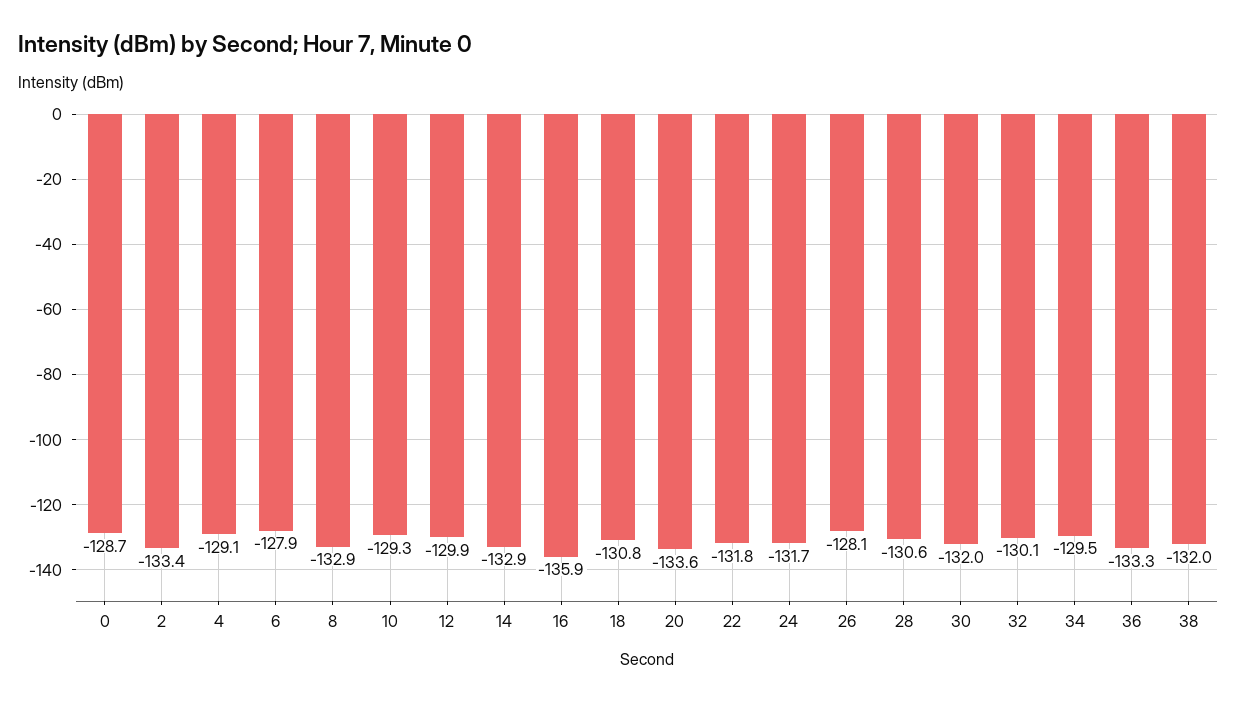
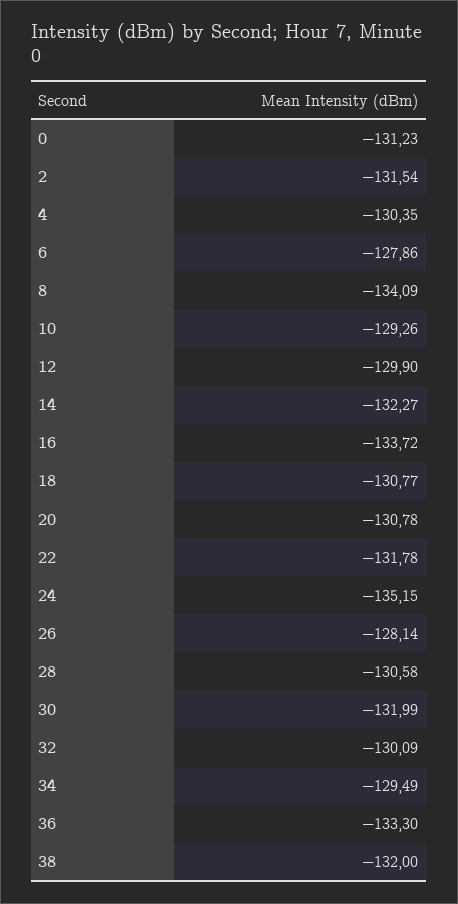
0: -128.7 -> -131.23
2: -133.4 -> -131.54
4: -129.1 -> -130.35
8: -132.9 -> -134.09
14: -132.9 -> -132.27
16: -135.9 -> -133.72
20: -133.6 -> -130.78
24: -131.7 -> -135.15

